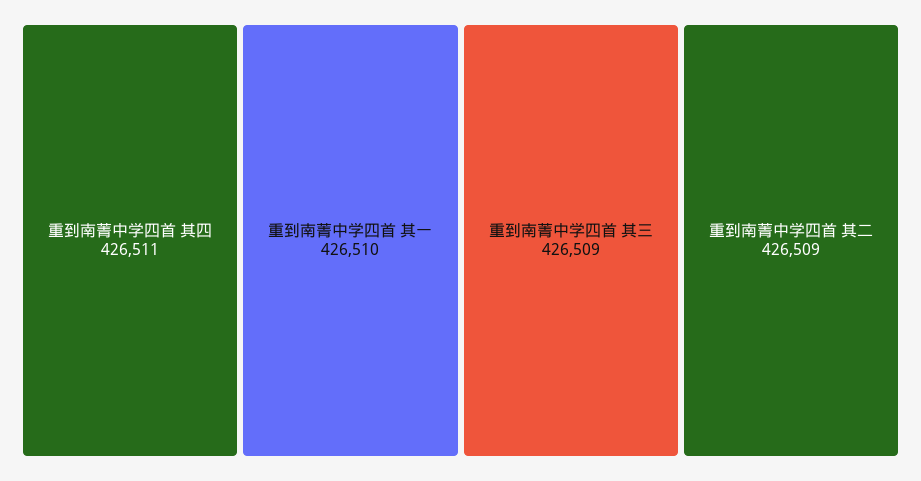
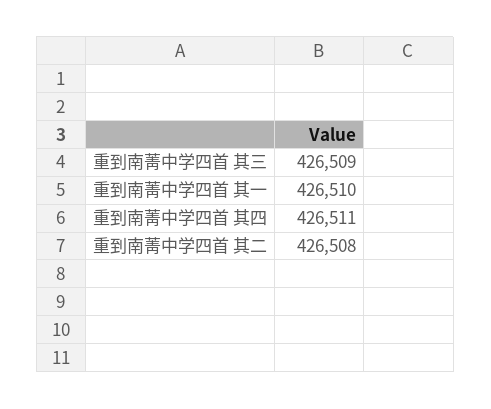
重到南菁中学四首 其二: 426509 -> 426508

